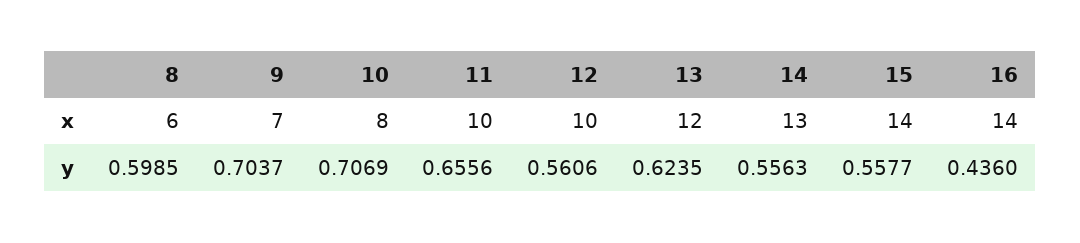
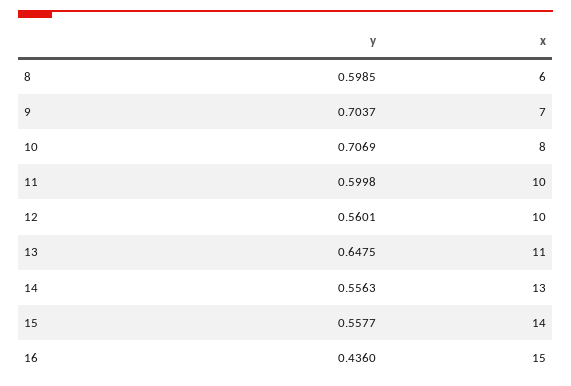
13, x: 12 -> 11
16, x: 14 -> 15
11, y: 0.6556 -> 0.5998
12, y: 0.5606 -> 0.5601
13, y: 0.6235 -> 0.6475

